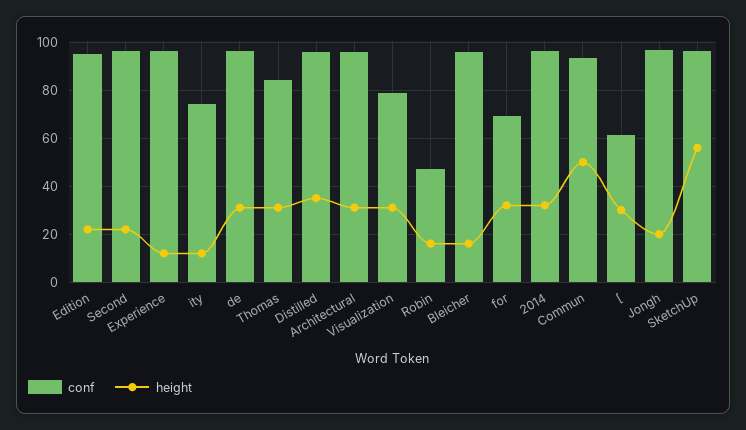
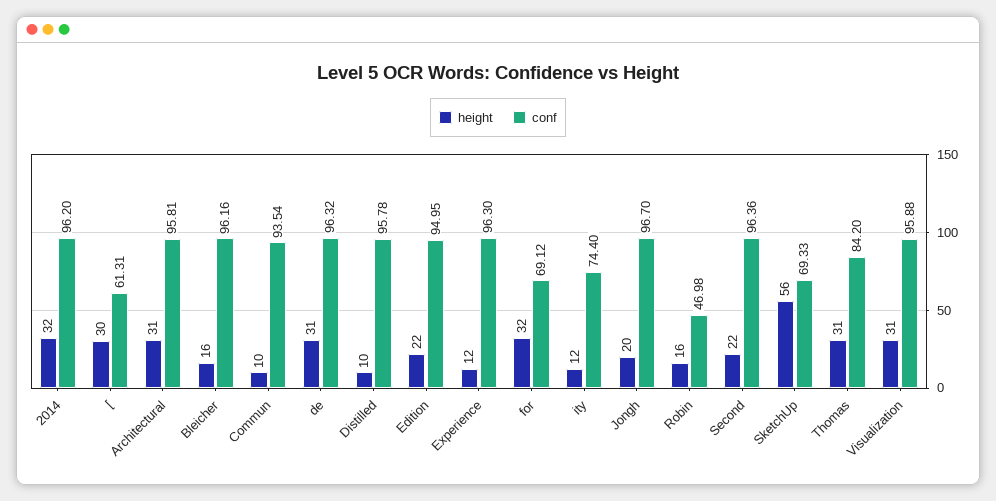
height, Distilled: 35 -> 10
conf, Visualization: 80 -> 95.88
height, Commun: 50 -> 10
conf, SketchUp: 95 -> 69.33

